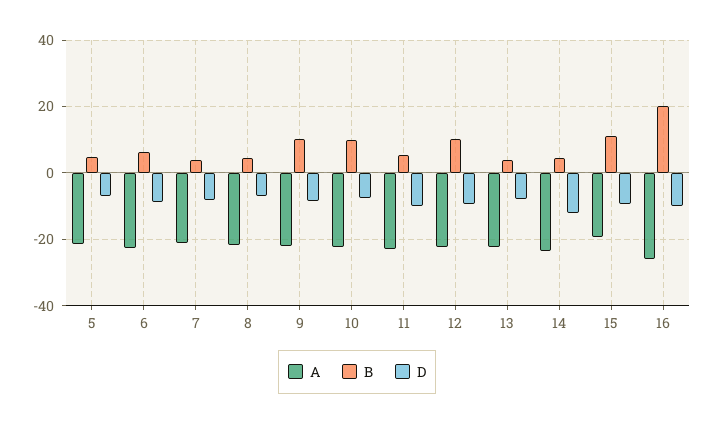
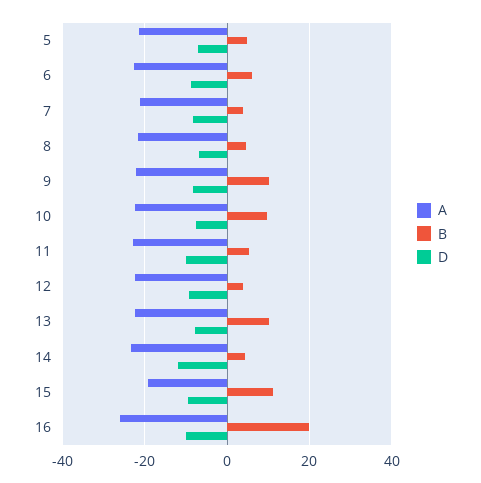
B, 12: 10 -> 4
B, 13: 4 -> 10

